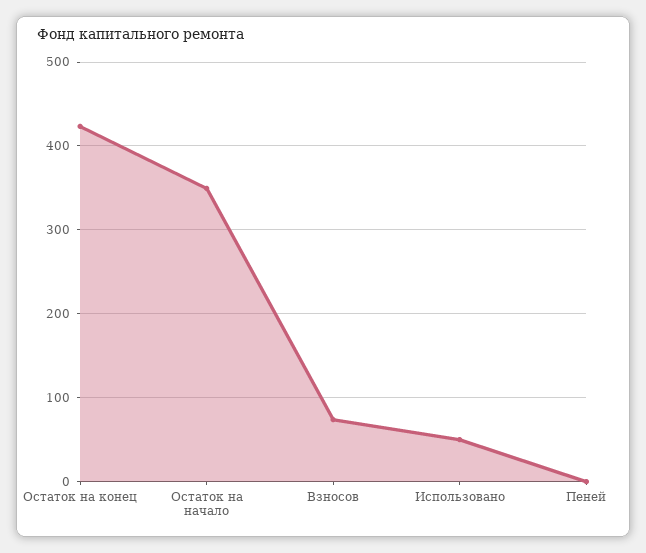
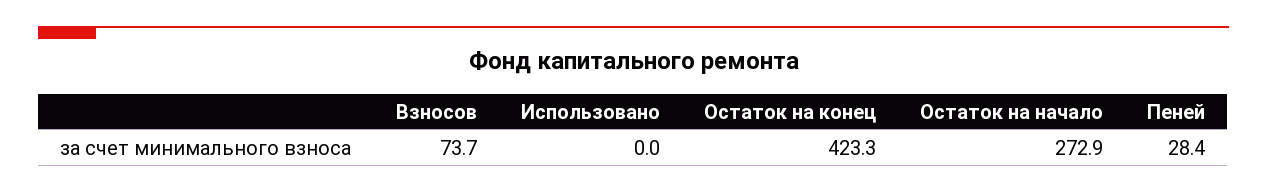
Остаток на начало: 350 -> 272.9
Использовано: 50 -> 0
Пеней: 0 -> 28.4

